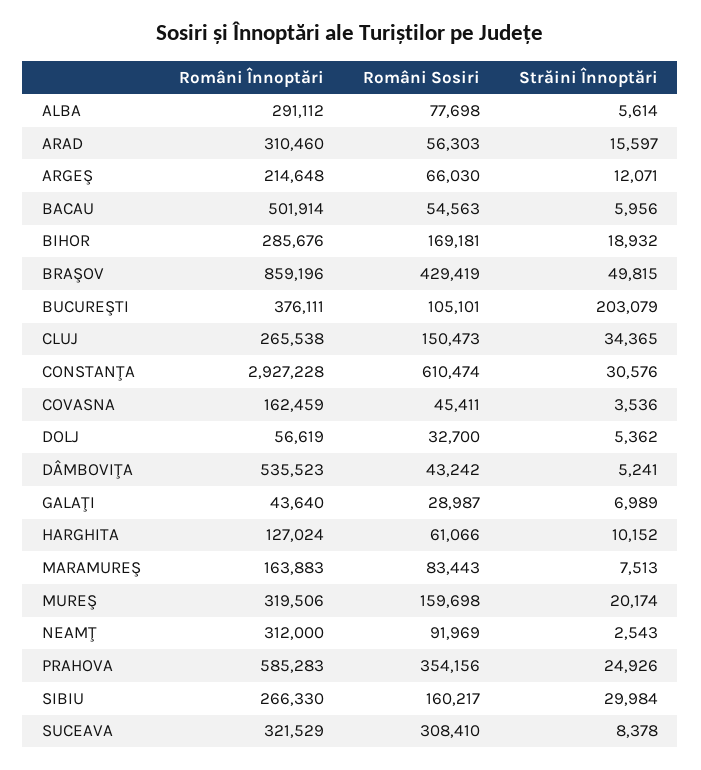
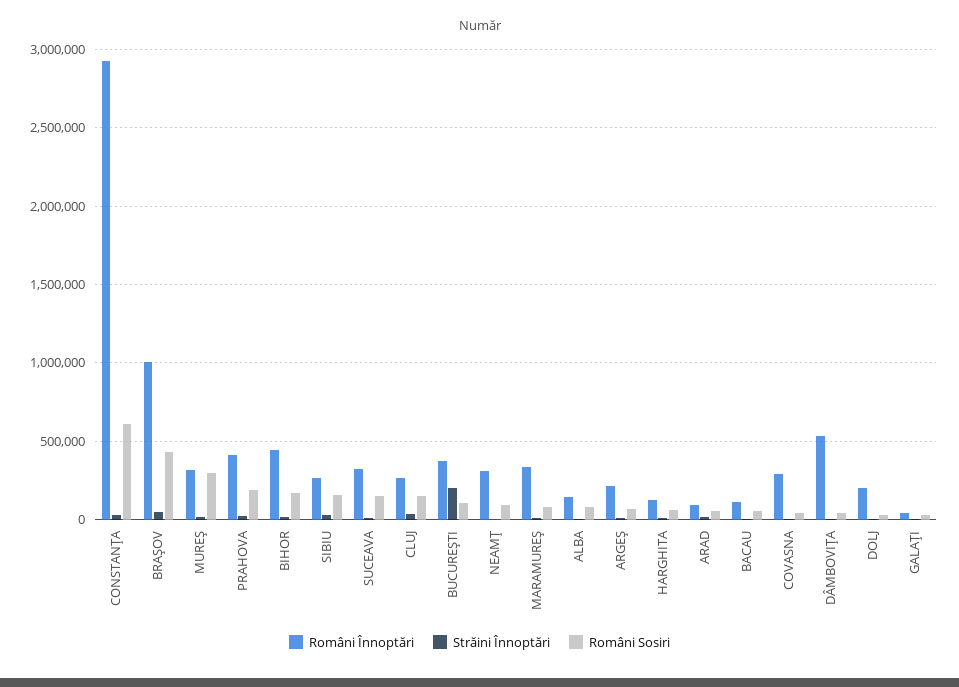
Români Înnoptări, ALBA: 291112 -> 150000
Români Înnoptări, ARAD: 310460 -> 100000
Români Înnoptări, BACAU: 501914 -> 100000
Români Înnoptări, BIHOR: 285676 -> 450000
Români Înnoptări, BRAŞOV: 859196 -> 1000000
Români Înnoptări, COVASNA: 162459 -> 300000
Români Înnoptări, DOLJ: 56619 -> 200000
Români Înnoptări, MARAMUREŞ: 163883 -> 350000
Români Sosiri, MUREŞ: 159698 -> 300000
Români Înnoptări, PRAHOVA: 585283 -> 400000
Români Sosiri, PRAHOVA: 354156 -> 200000
Români Sosiri, SUCEAVA: 308410 -> 150000

